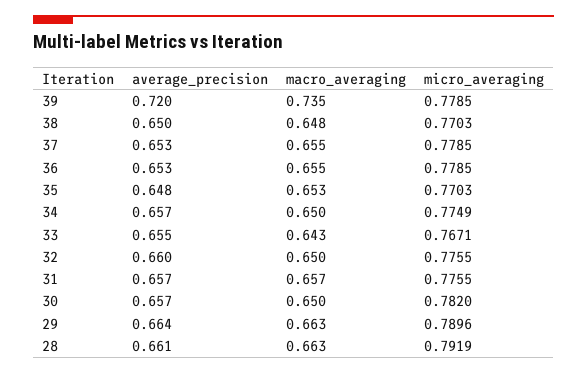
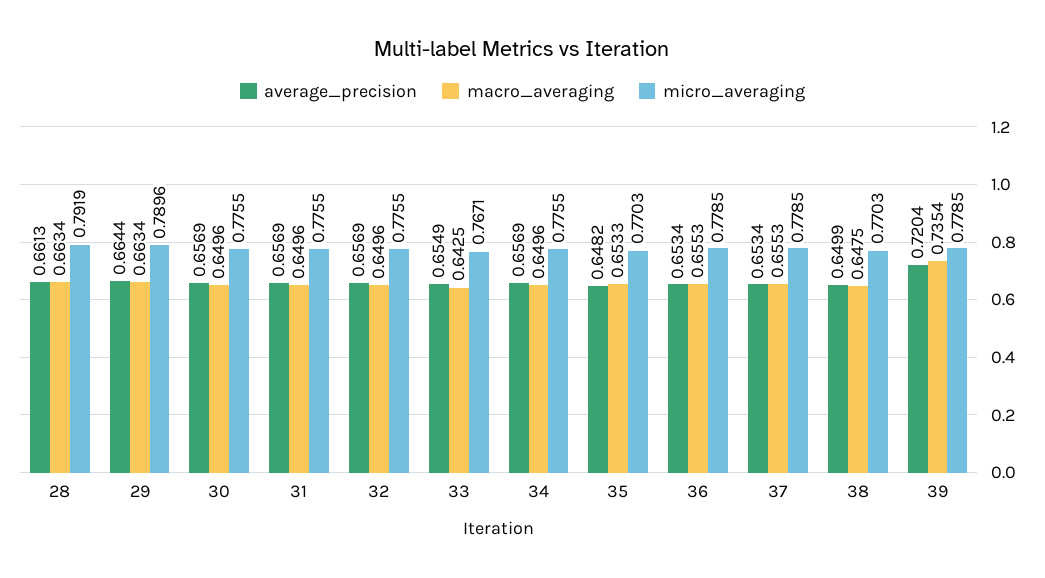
micro_averaging, 34: 0.7749 -> 0.7755
average_precision, 32: 0.66 -> 0.6569
macro_averaging, 31: 0.657 -> 0.6496
micro_averaging, 30: 0.782 -> 0.7755

